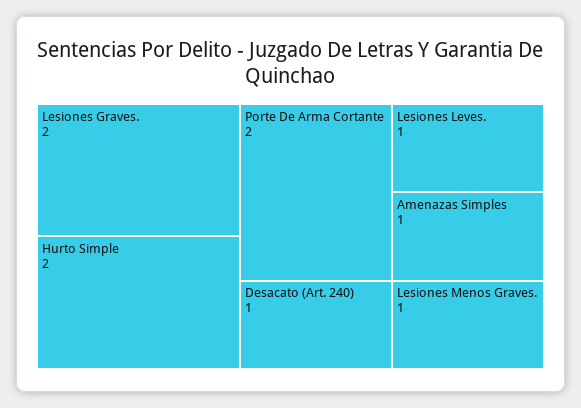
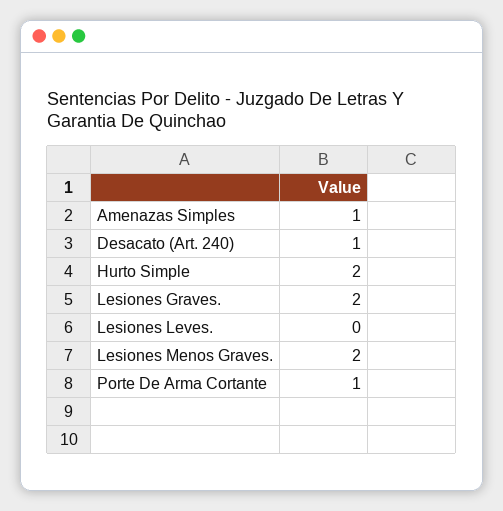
Porte De Arma Cortante: 2 -> 1
Lesiones Leves.: 1 -> 0
Lesiones Menos Graves.: 1 -> 2

